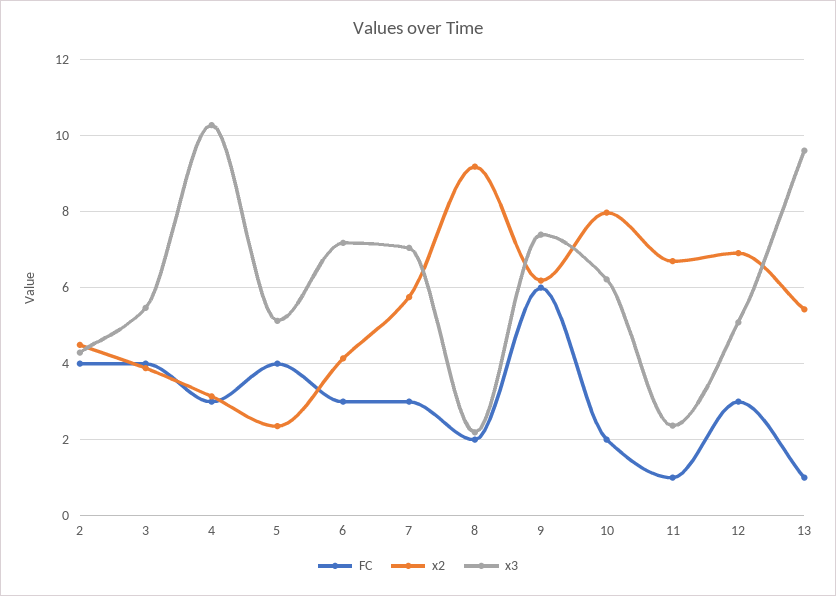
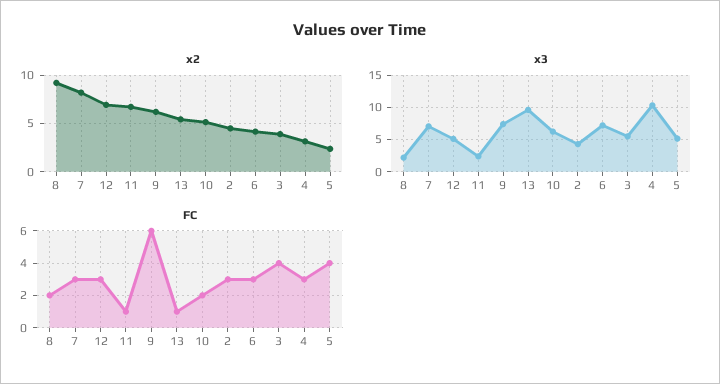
FC, 2: 4 -> 3
x2, 7: 5.8 -> 8
x2, 10: 8 -> 5

